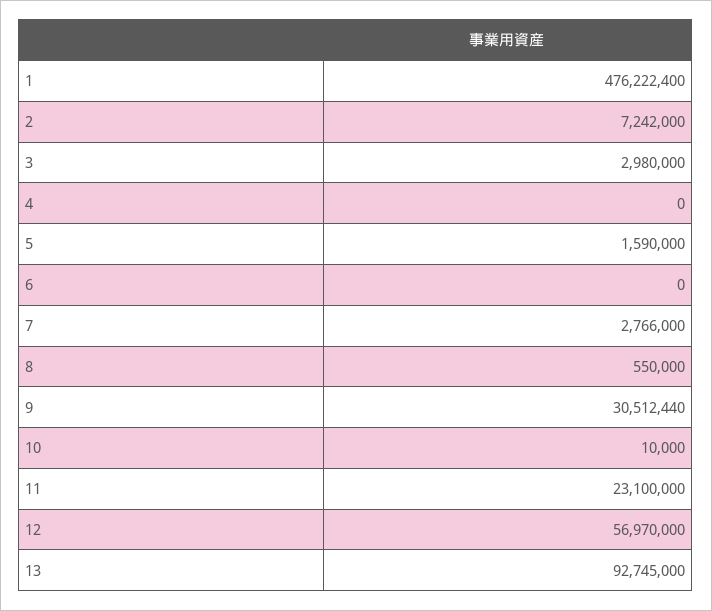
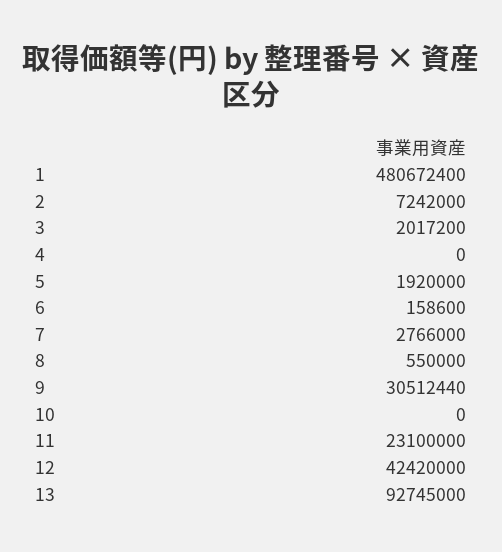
1: 476222400 -> 480672400
3: 2980000 -> 2017200
5: 1590000 -> 1920000
6: 0 -> 158600
10: 10000 -> 0
12: 56970000 -> 42420000

